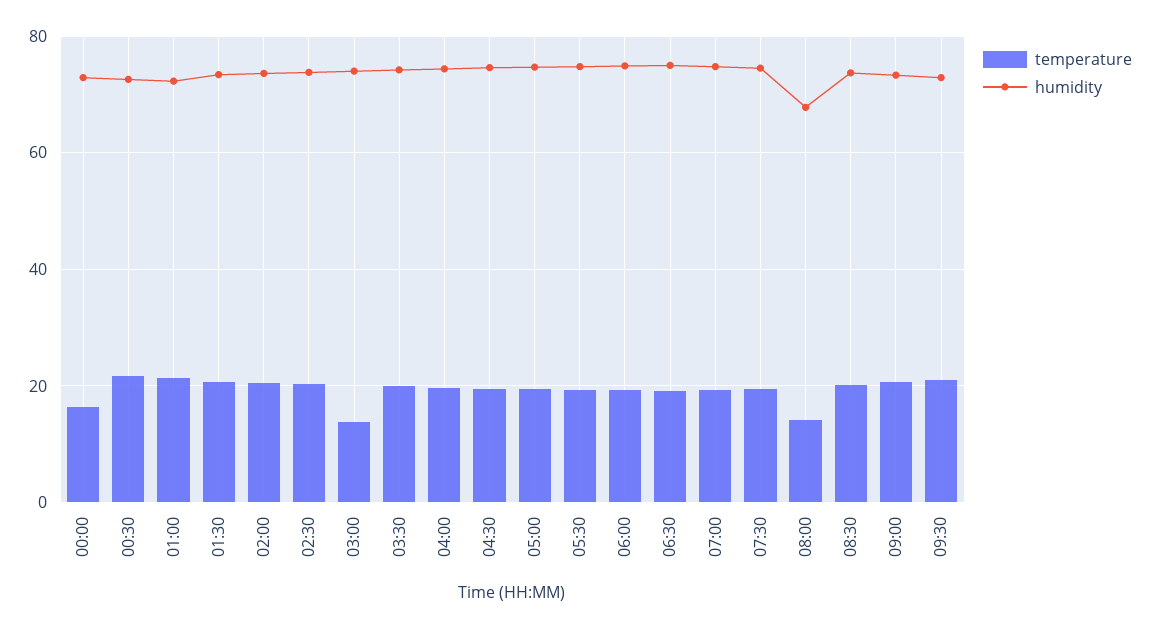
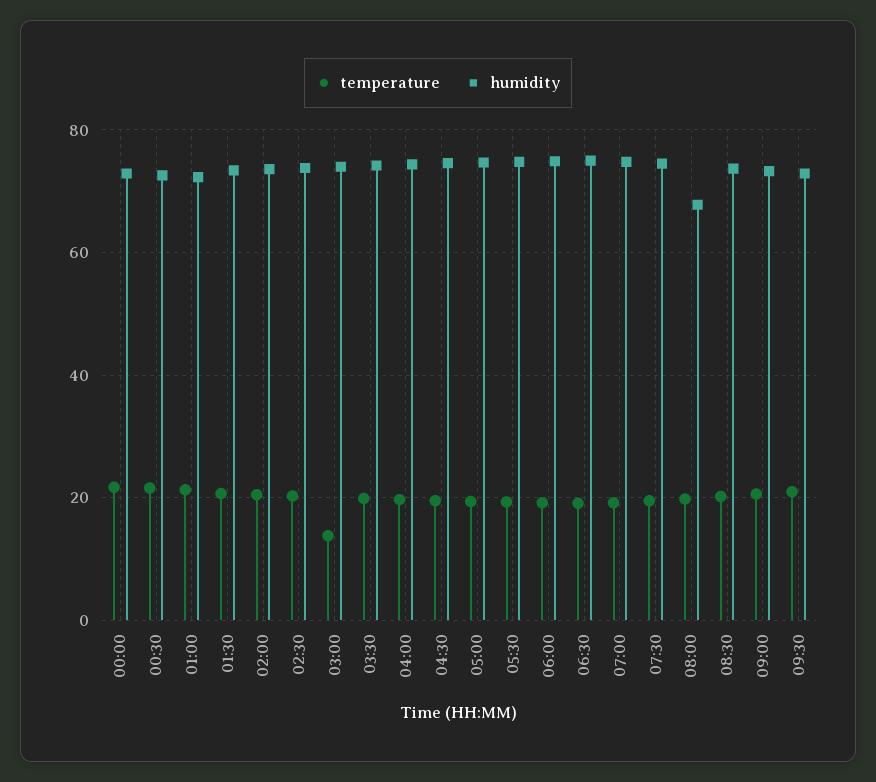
temperature, 00:00: 16 -> 22
temperature, 08:00: 14 -> 20

